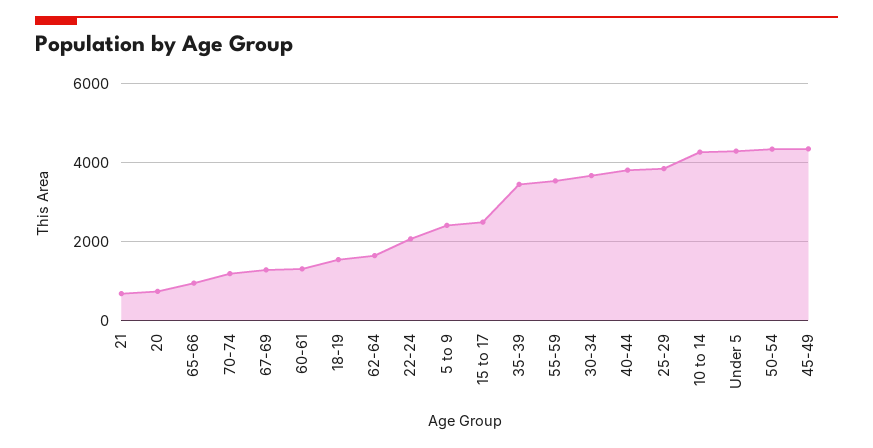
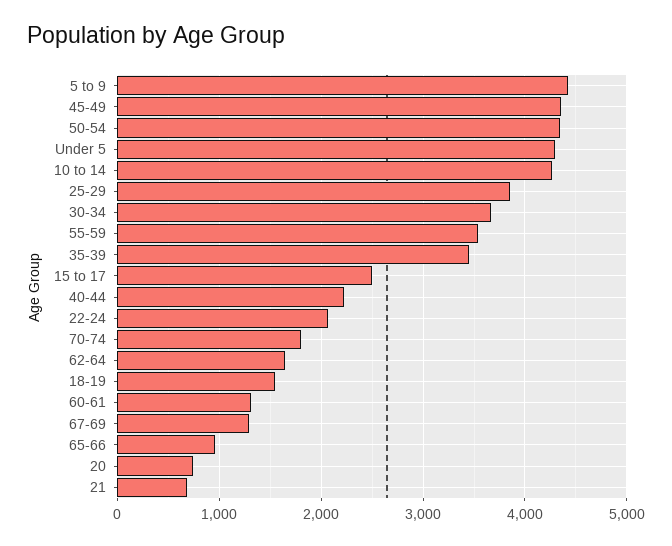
70-74: 1200 -> 1800
5 to 9: 2400 -> 4400
40-44: 3800 -> 2200

